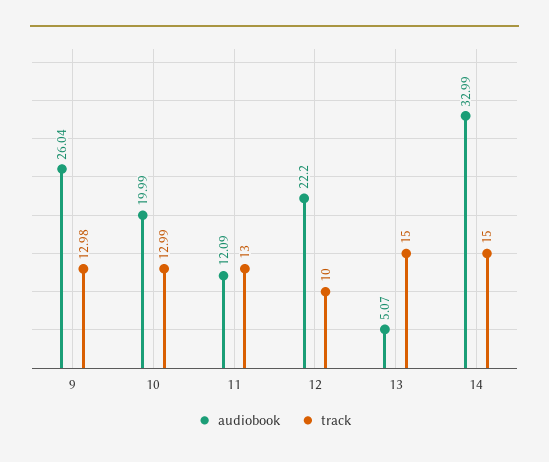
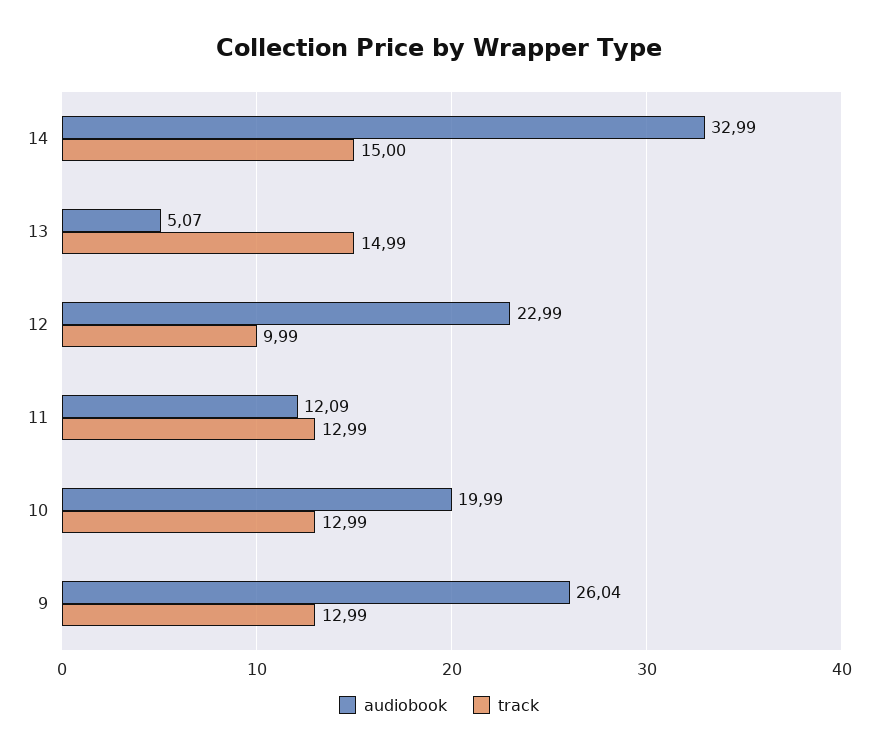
track, 9: 12.98 -> 12.99
track, 11: 13 -> 12.99
audiobook, 12: 22.2 -> 22.99
track, 12: 10 -> 9.99
track, 13: 15 -> 14.99

